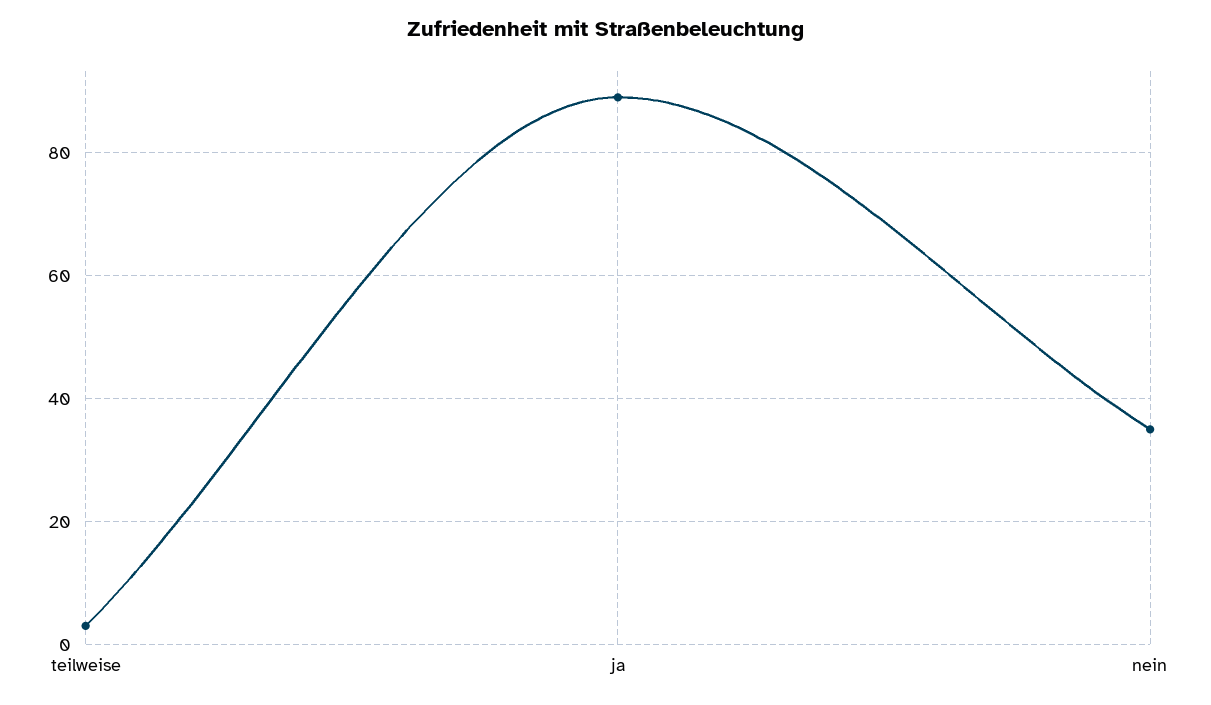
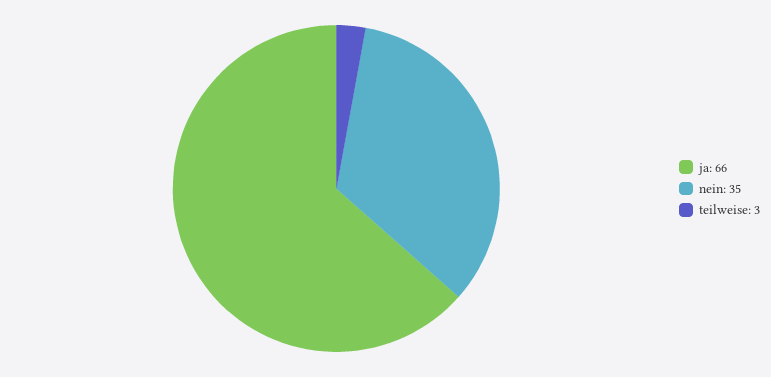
ja: 90 -> 66

